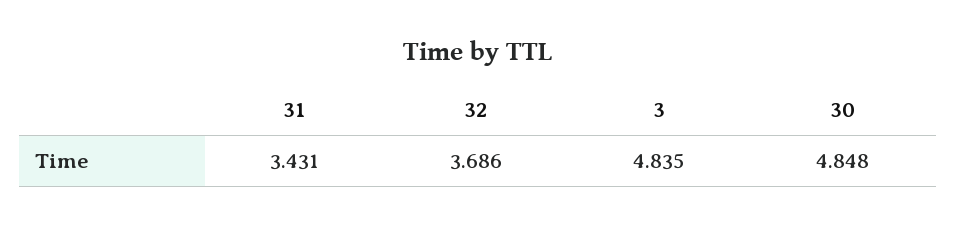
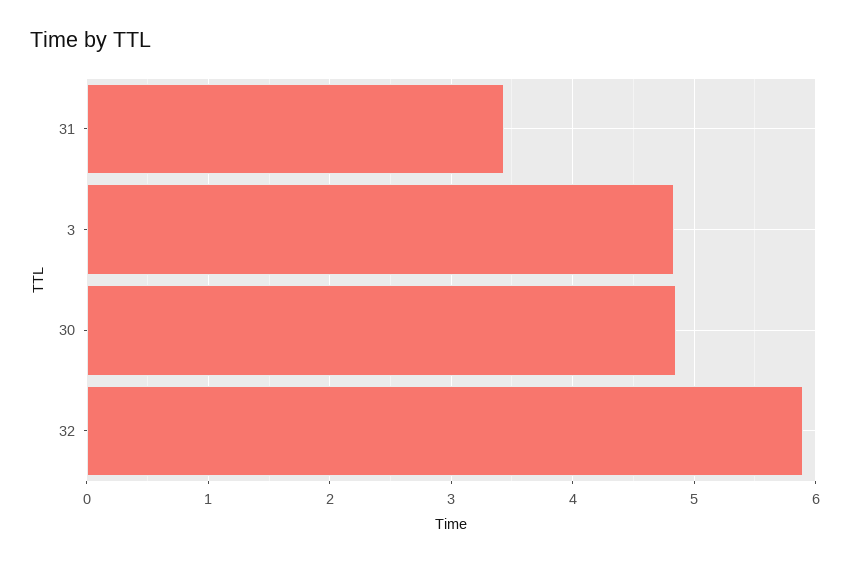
32: 3.686 -> 5.9

